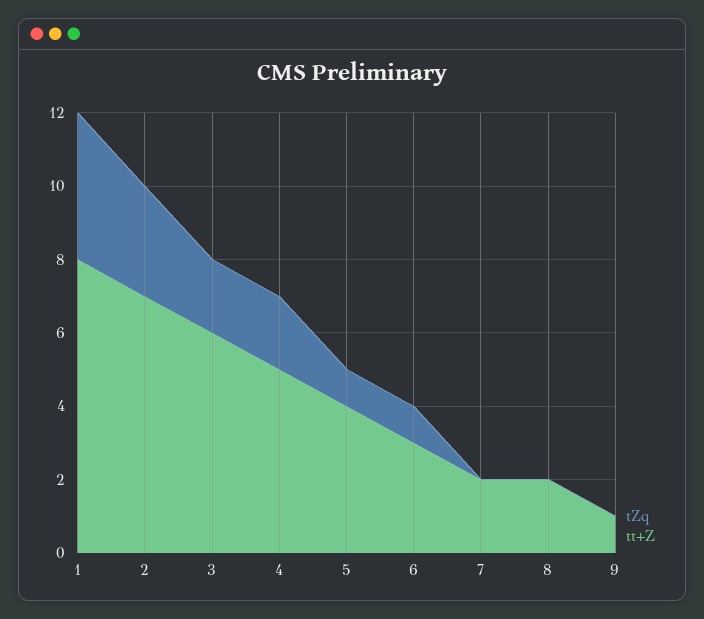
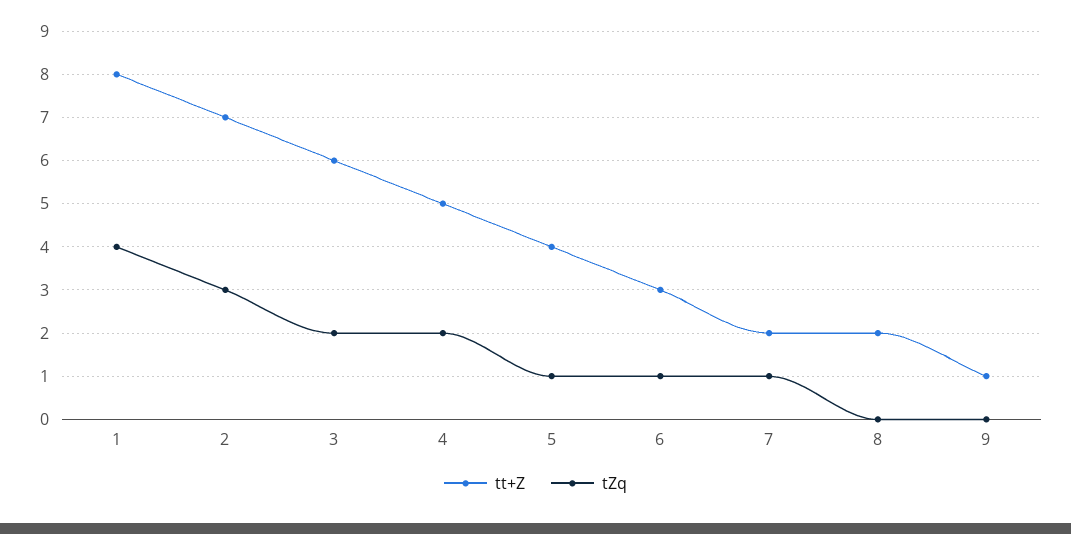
tZq, 7: 0 -> 1

